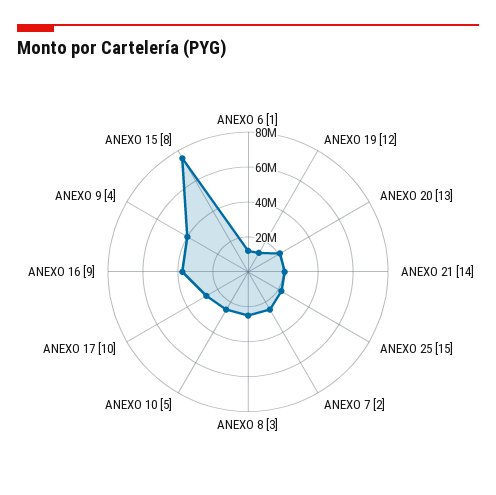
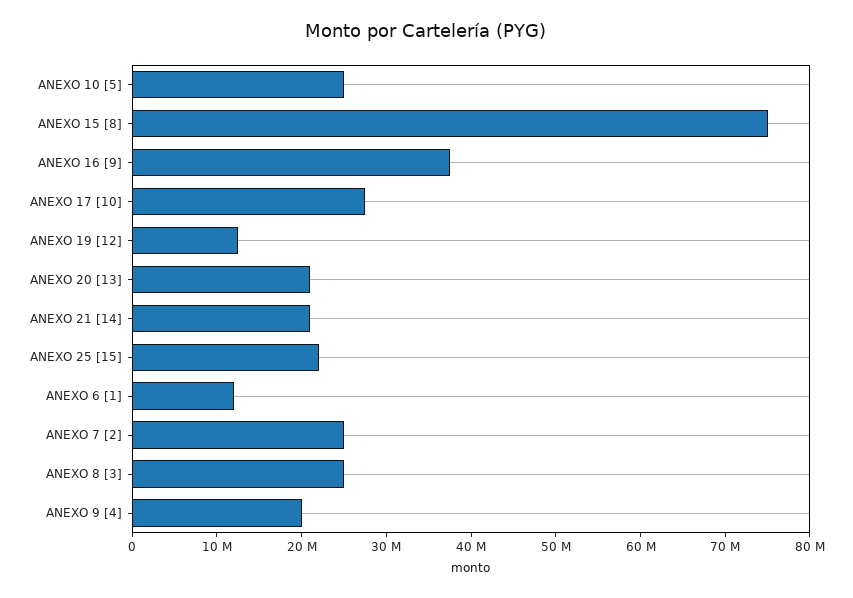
ANEXO 9 [4]: 40000000 -> 20000000

